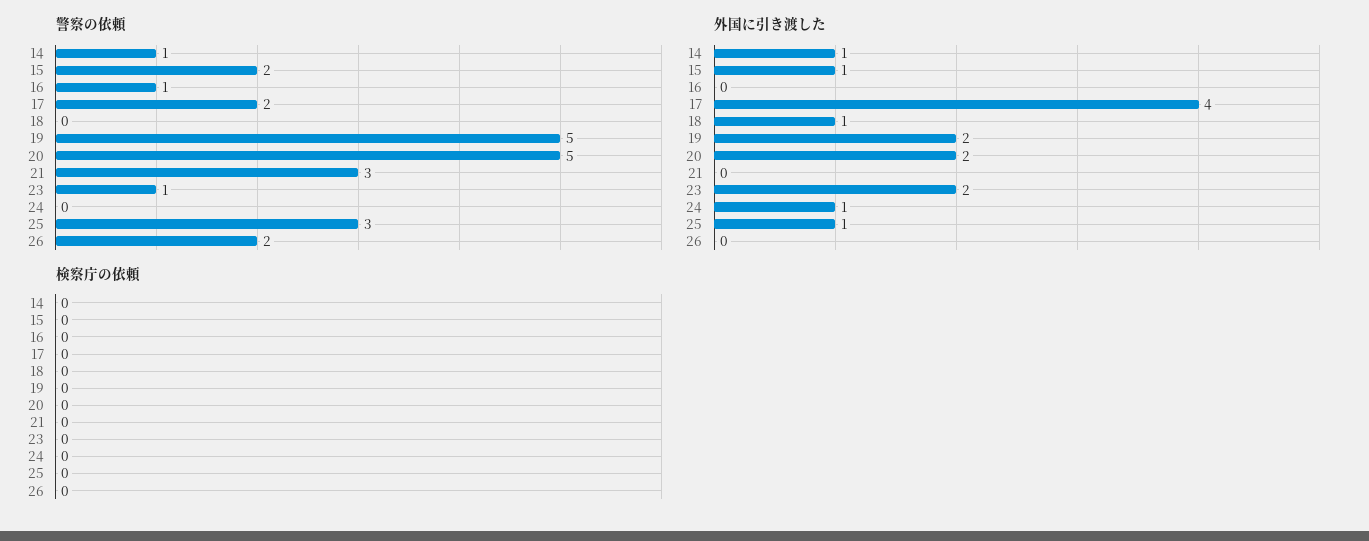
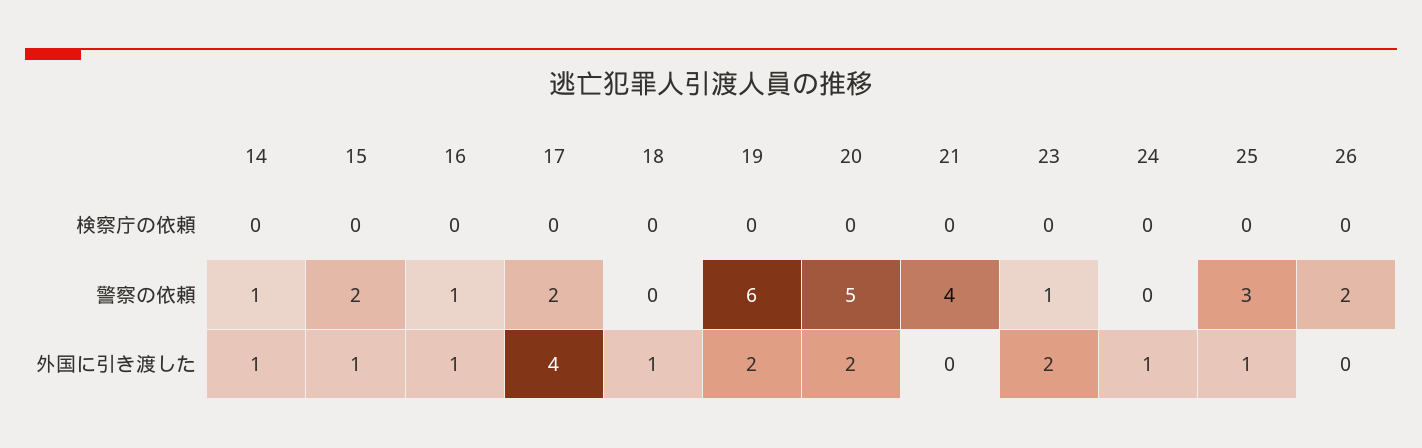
警察の依頼, 19: 5 -> 6
警察の依頼, 21: 3 -> 4
外国に引き渡した, 16: 0 -> 1

